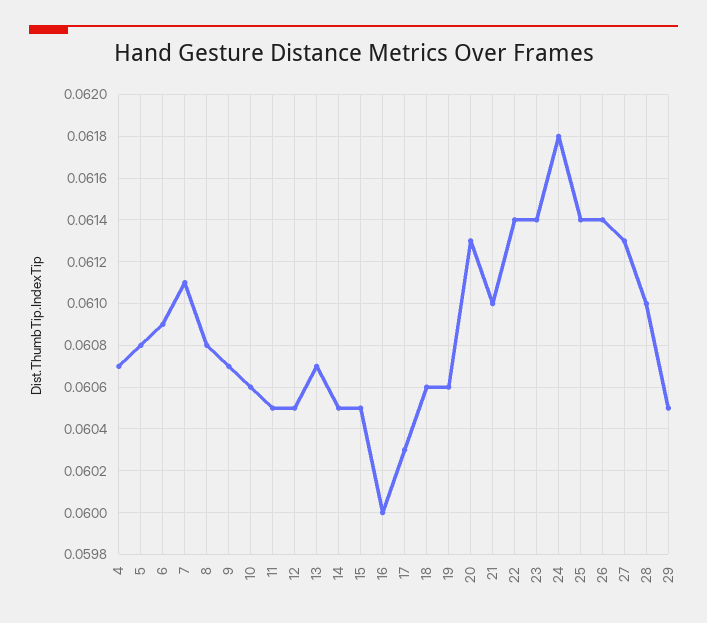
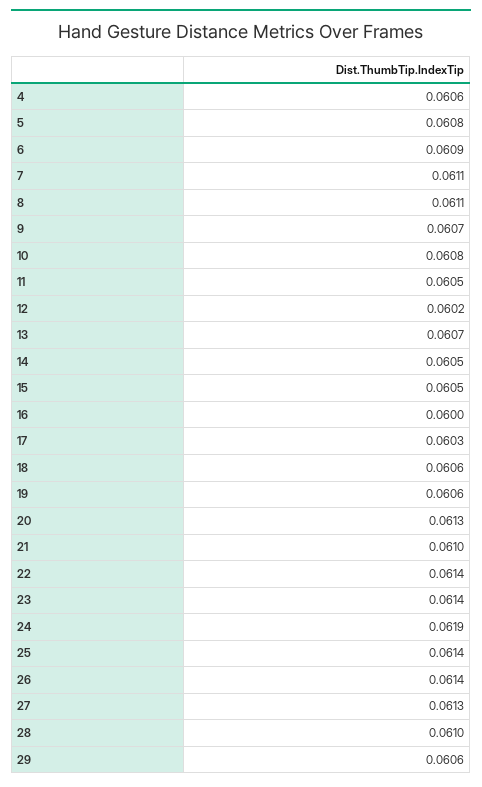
4: 0.0607 -> 0.0606
8: 0.0608 -> 0.0611
10: 0.0606 -> 0.0608
12: 0.0605 -> 0.0602
24: 0.0618 -> 0.0619
29: 0.0605 -> 0.0606

